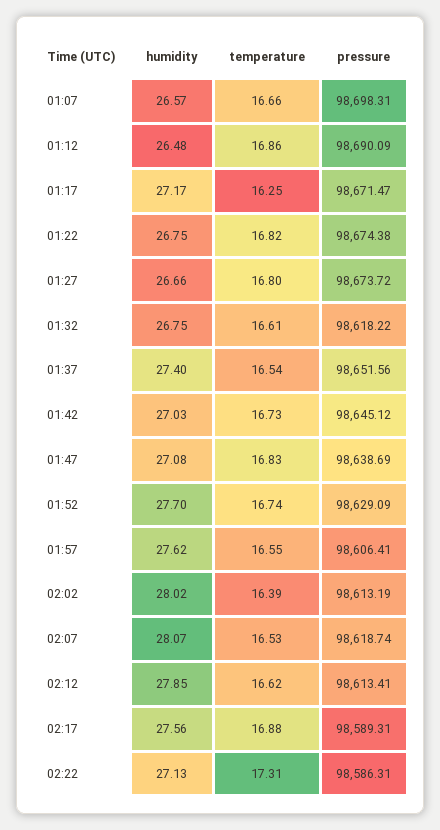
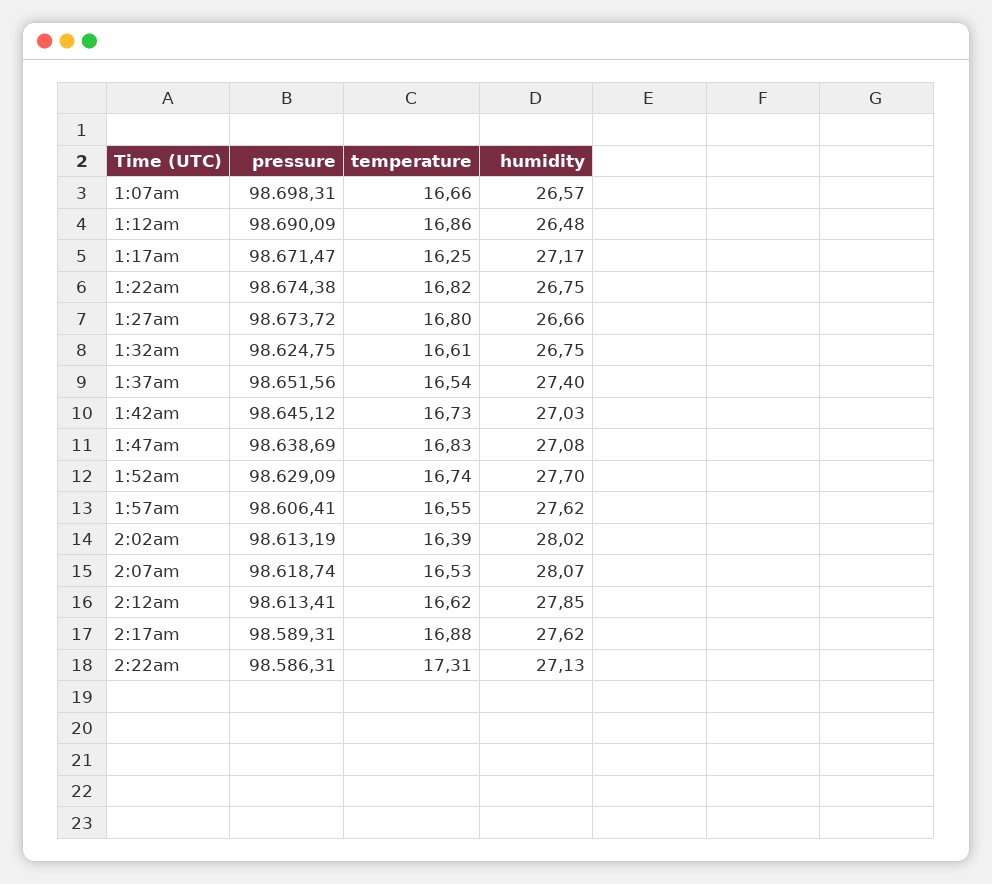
pressure, 01:32: 98618.22 -> 98624.75
humidity, 02:17: 27.56 -> 27.62

